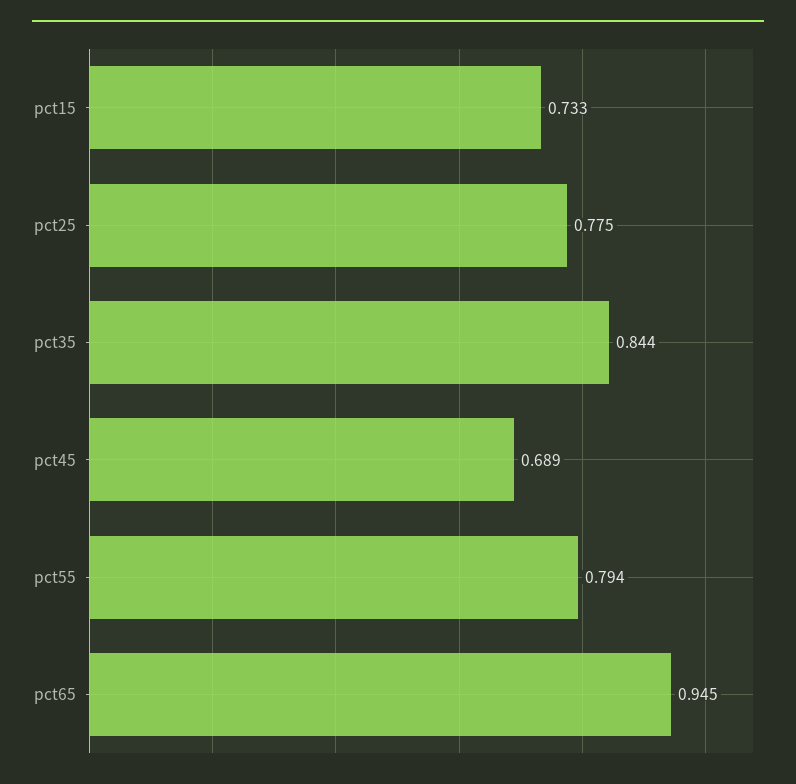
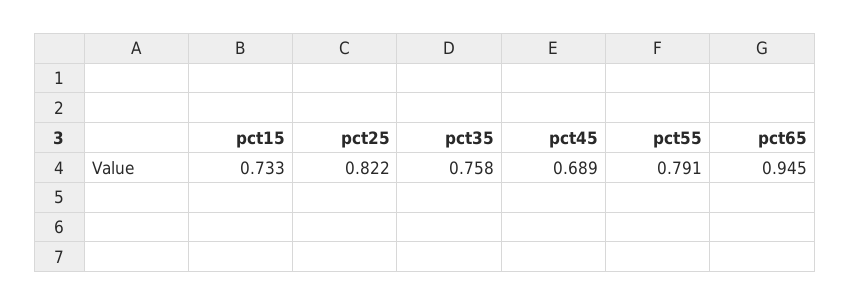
pct25: 0.775 -> 0.822
pct35: 0.844 -> 0.758
pct55: 0.794 -> 0.791

